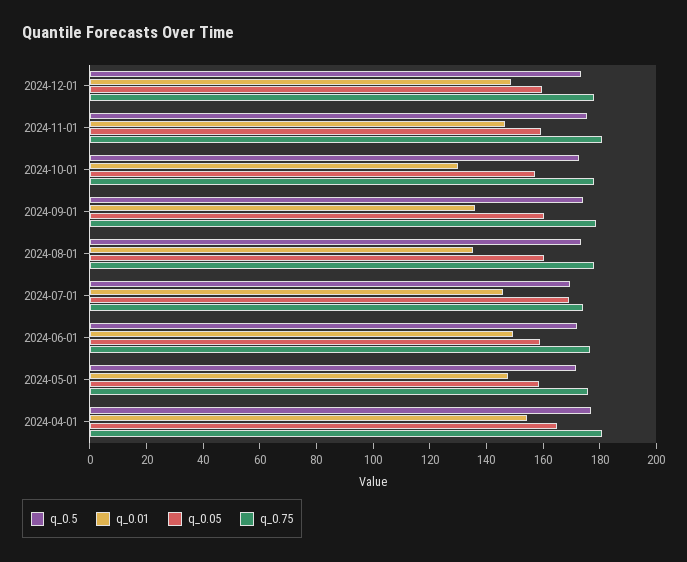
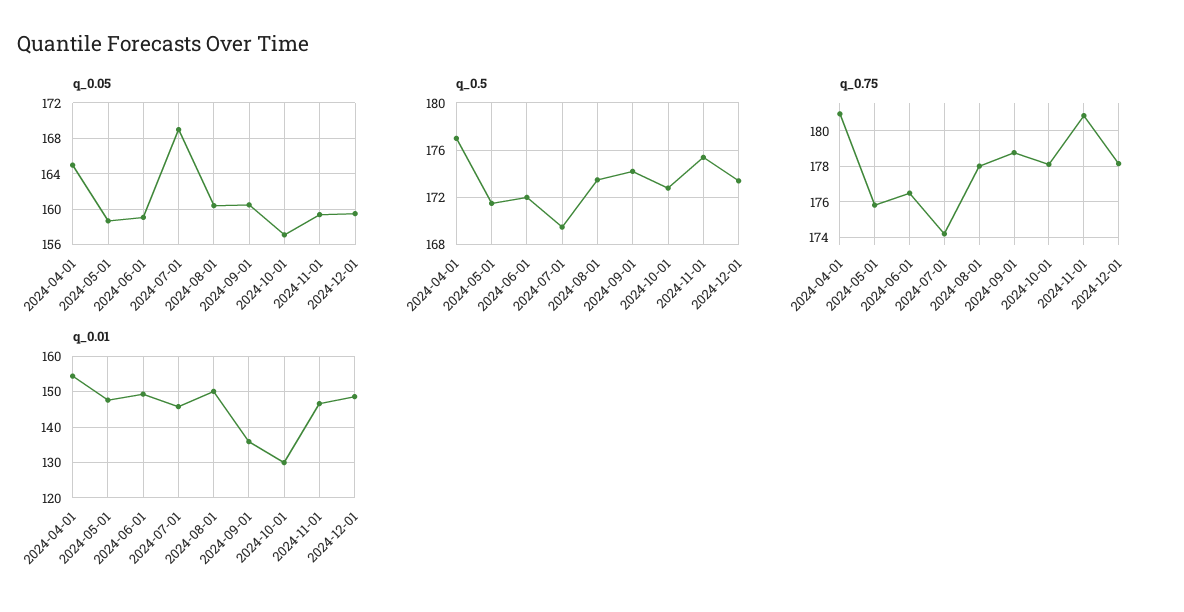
q_0.01, 2024-08-01: 135 -> 150

